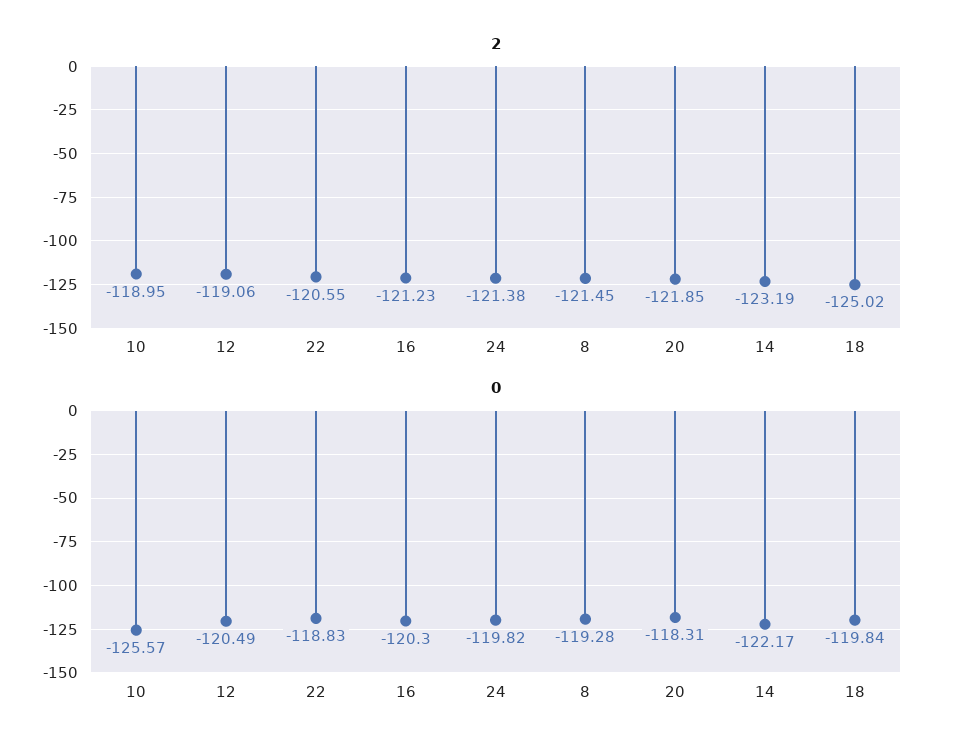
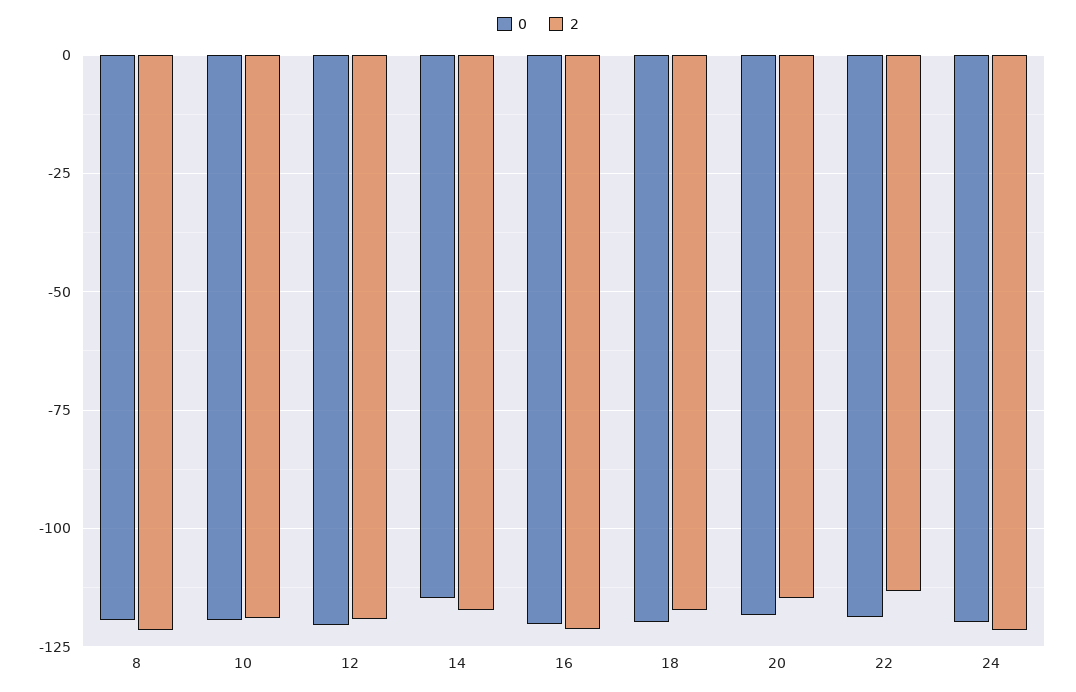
2, 22: -120.55 -> -112.5
2, 20: -121.85 -> -115
2, 14: -123.19 -> -117.5
2, 18: -125.02 -> -117.5
0, 10: -125.57 -> -120
0, 14: -122.17 -> -115

